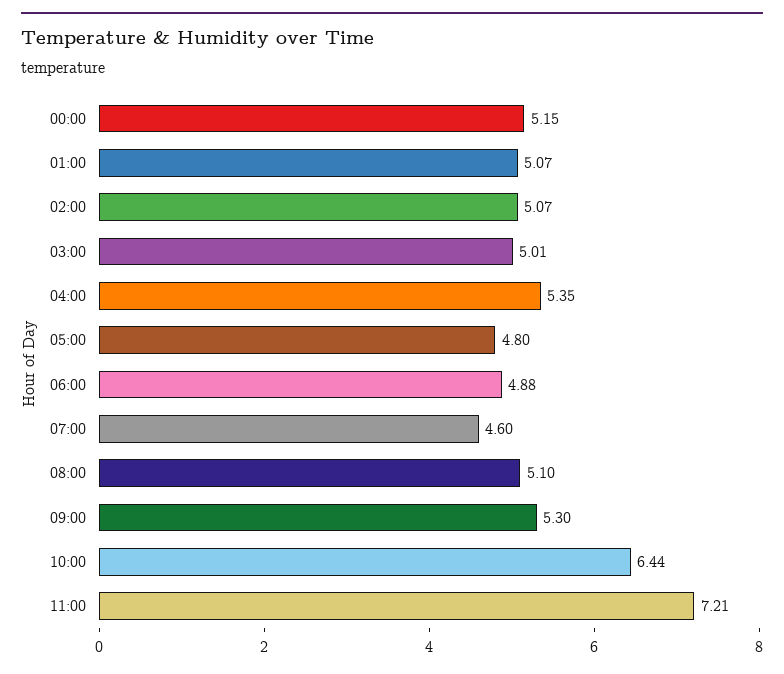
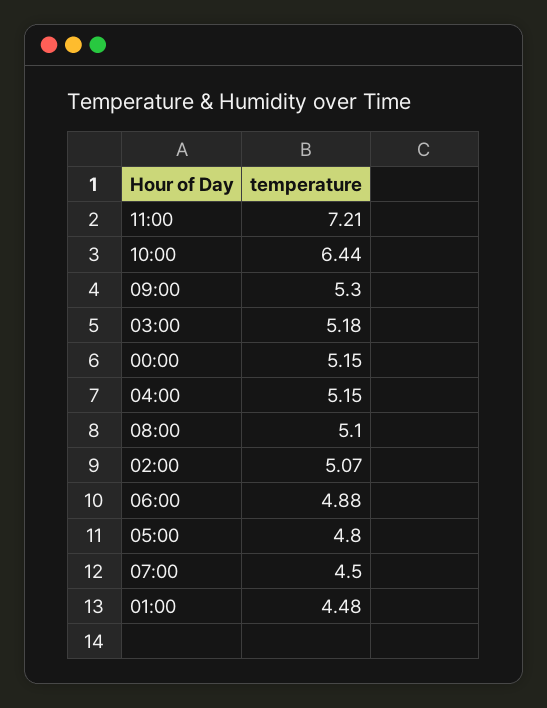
01:00: 5.07 -> 4.48
03:00: 5.01 -> 5.18
04:00: 5.35 -> 5.15
07:00: 4.6 -> 4.5

